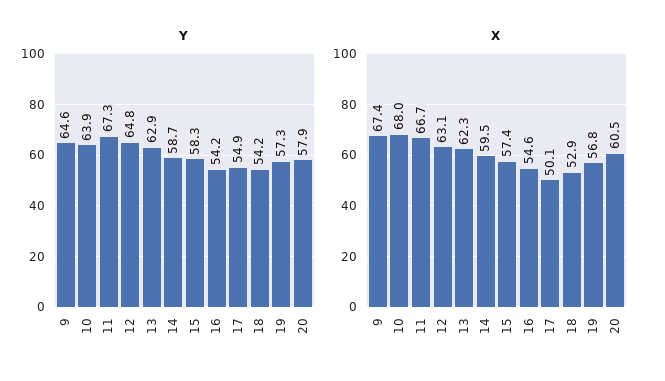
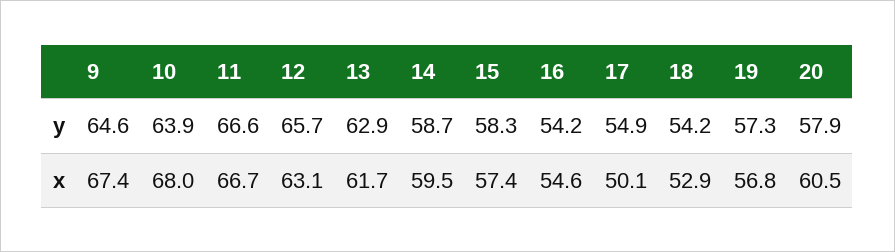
Y, 11: 67.3 -> 66.6
Y, 12: 64.8 -> 65.7
X, 13: 62.3 -> 61.7

